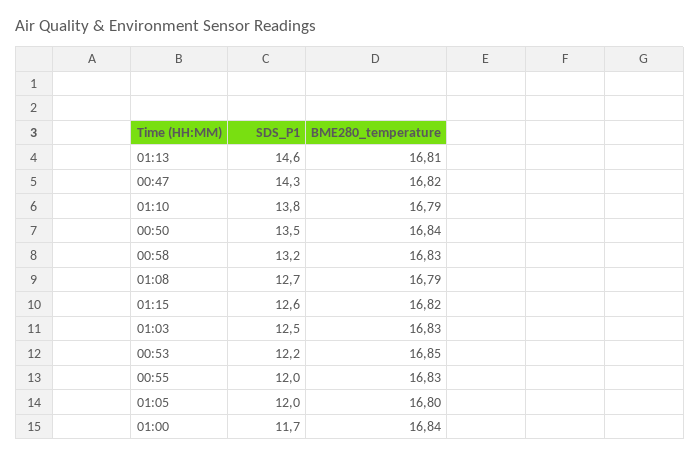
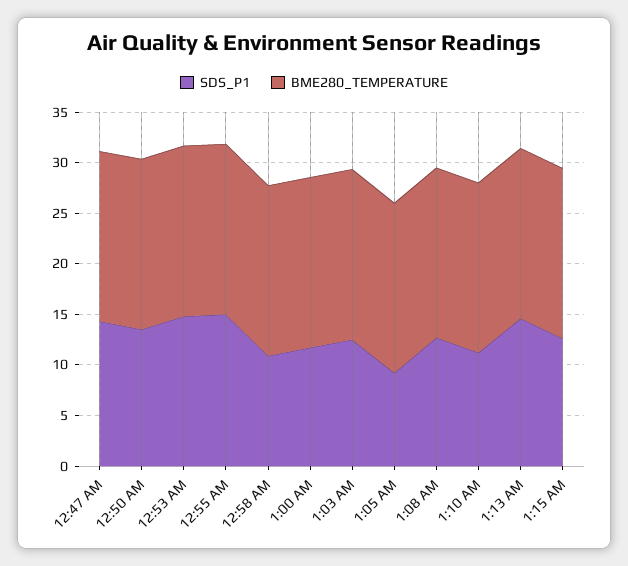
SDS_P1, 01:10: 13.8 -> 11
SDS_P1, 00:58: 13.2 -> 11
SDS_P1, 00:53: 12.2 -> 15
SDS_P1, 00:55: 12 -> 15
SDS_P1, 01:05: 12 -> 9

